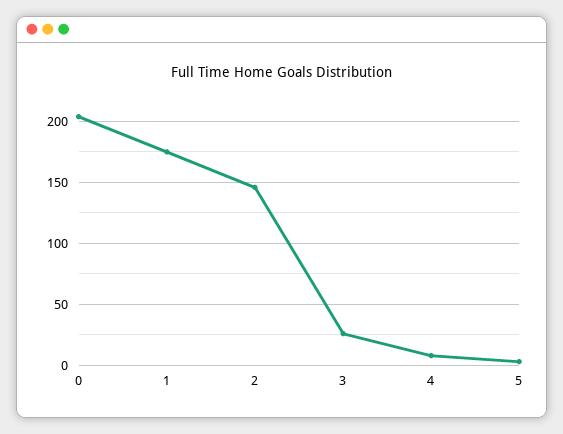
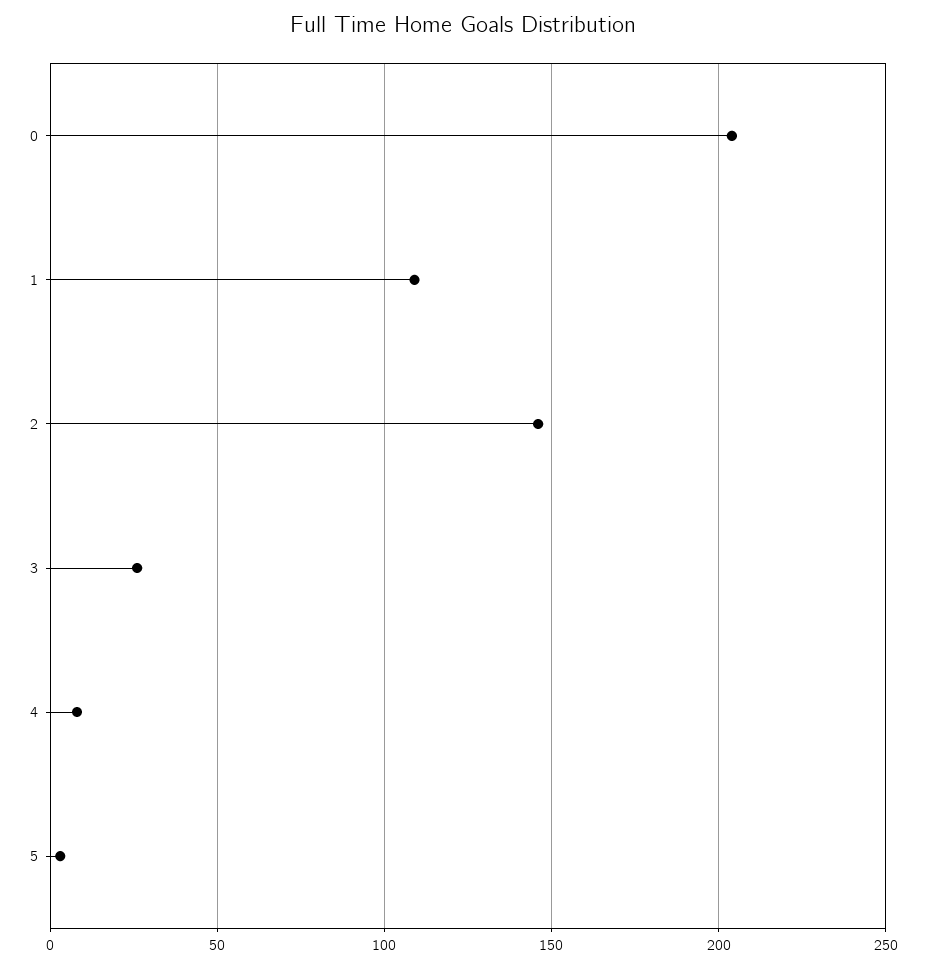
1: 175 -> 110

